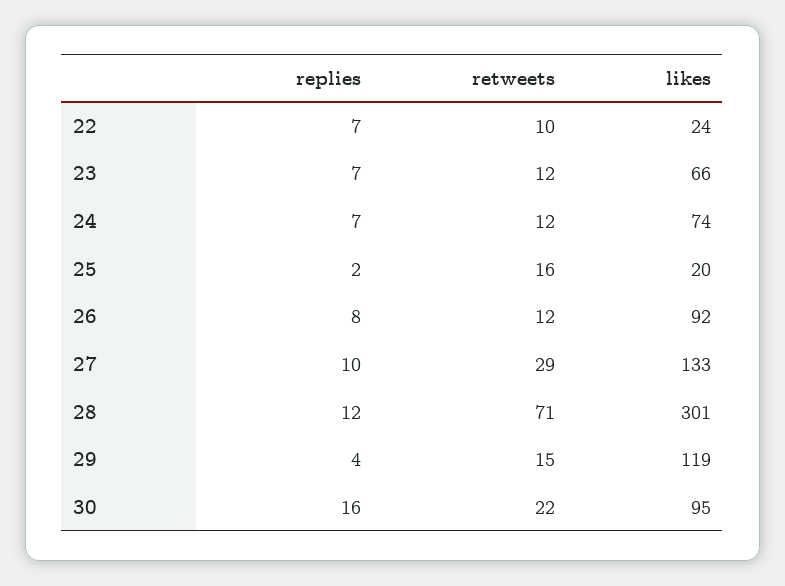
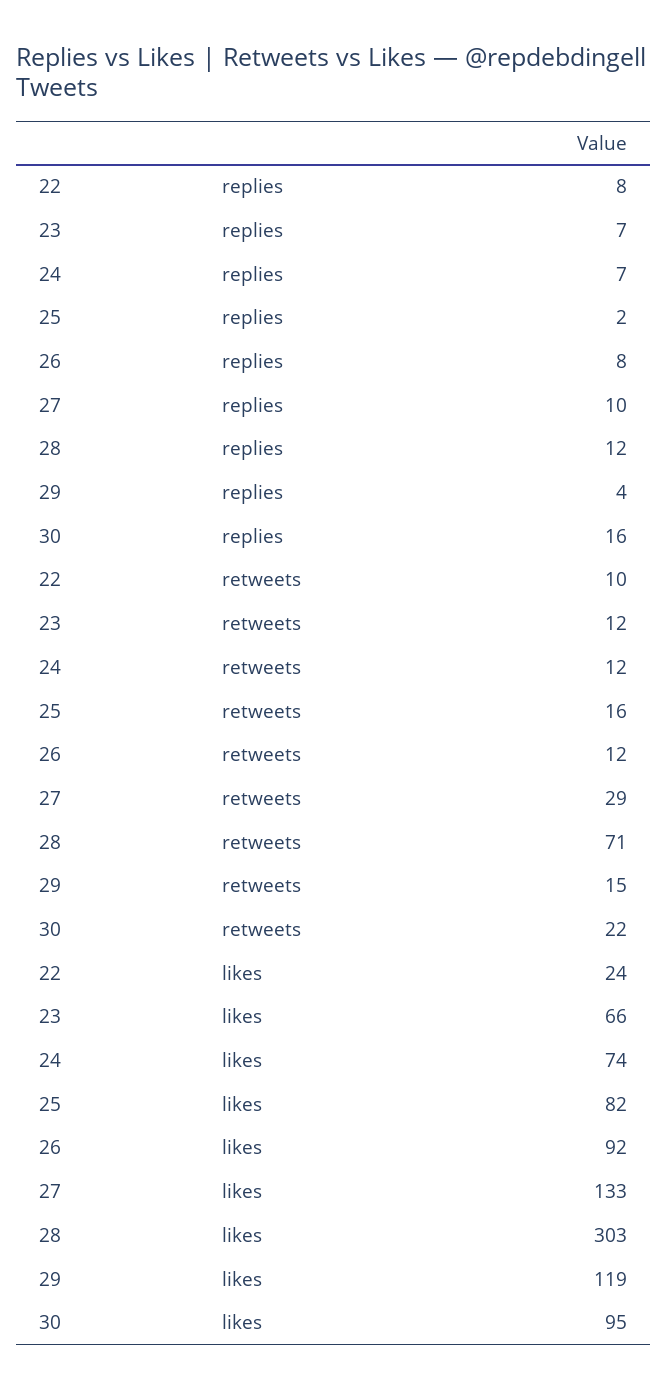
replies, 22: 7 -> 8
likes, 25: 20 -> 82
likes, 28: 301 -> 303

